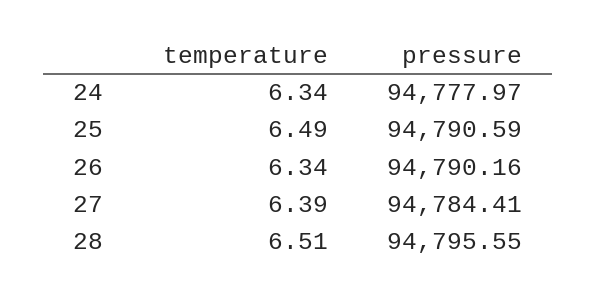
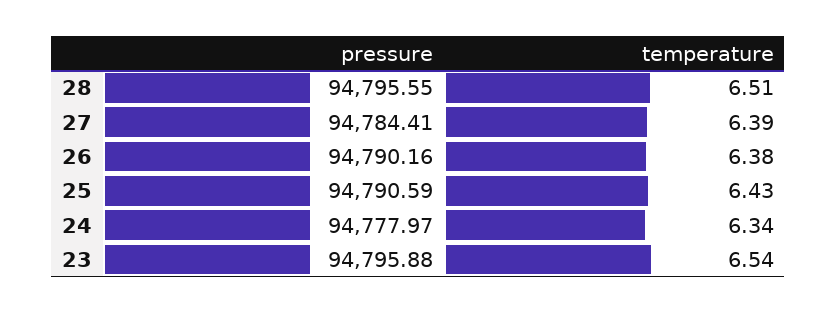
temperature, 25: 6.49 -> 6.43
temperature, 26: 6.34 -> 6.38
pressure, 23: none -> 94795.88
temperature, 23: none -> 6.54

